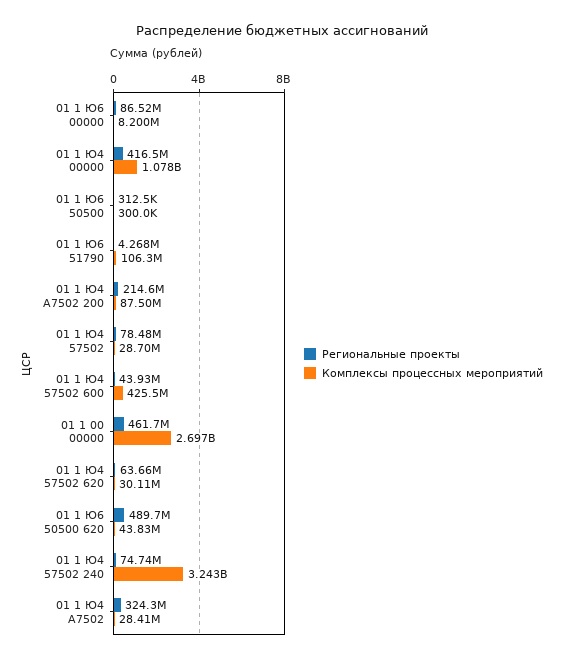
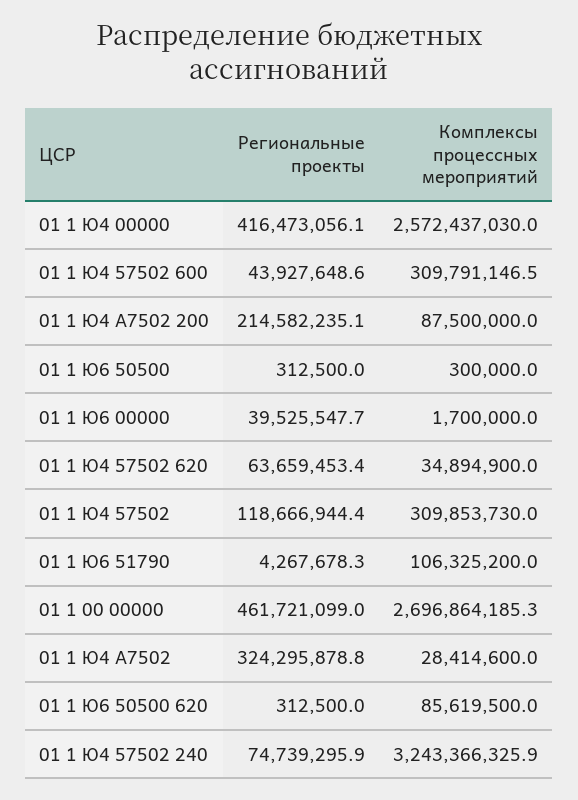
Региональные проекты, 01 1 Ю6 00000: 86520000 -> 39525547.7
Комплексы процессных мероприятий, 01 1 Ю6 00000: 8200000 -> 1700000
Комплексы процессных мероприятий, 01 1 Ю4 00000: 1078000000 -> 2572437030
Региональные проекты, 01 1 Ю4 57502: 78480000 -> 118666944.4
Комплексы процессных мероприятий, 01 1 Ю4 57502: 28700000 -> 309853730
Комплексы процессных мероприятий, 01 1 Ю4 57502 600: 425500000 -> 309791146.5
Комплексы процессных мероприятий, 01 1 Ю4 57502 620: 30110000 -> 34894900
Региональные проекты, 01 1 Ю6 50500 620: 489700000 -> 312500
Комплексы процессных мероприятий, 01 1 Ю6 50500 620: 43830000 -> 85619500

